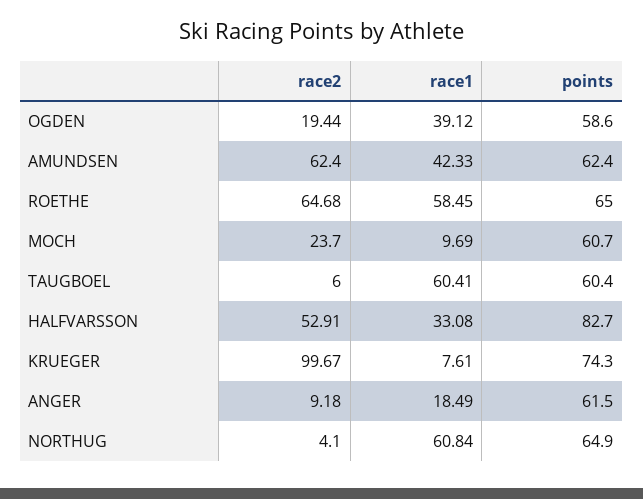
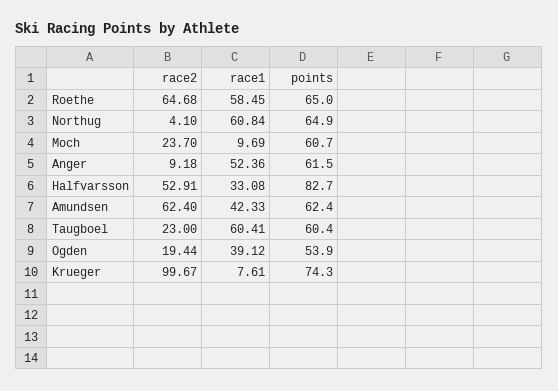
points, OGDEN: 58.6 -> 53.9
race2, TAUGBOEL: 6 -> 23
race1, ANGER: 18.49 -> 52.36

